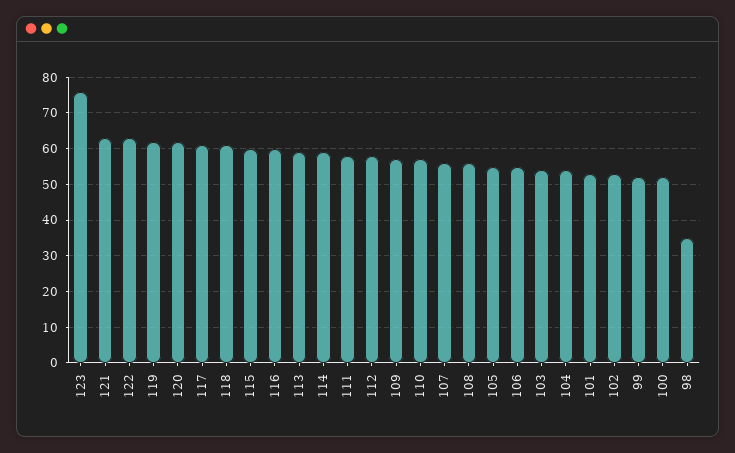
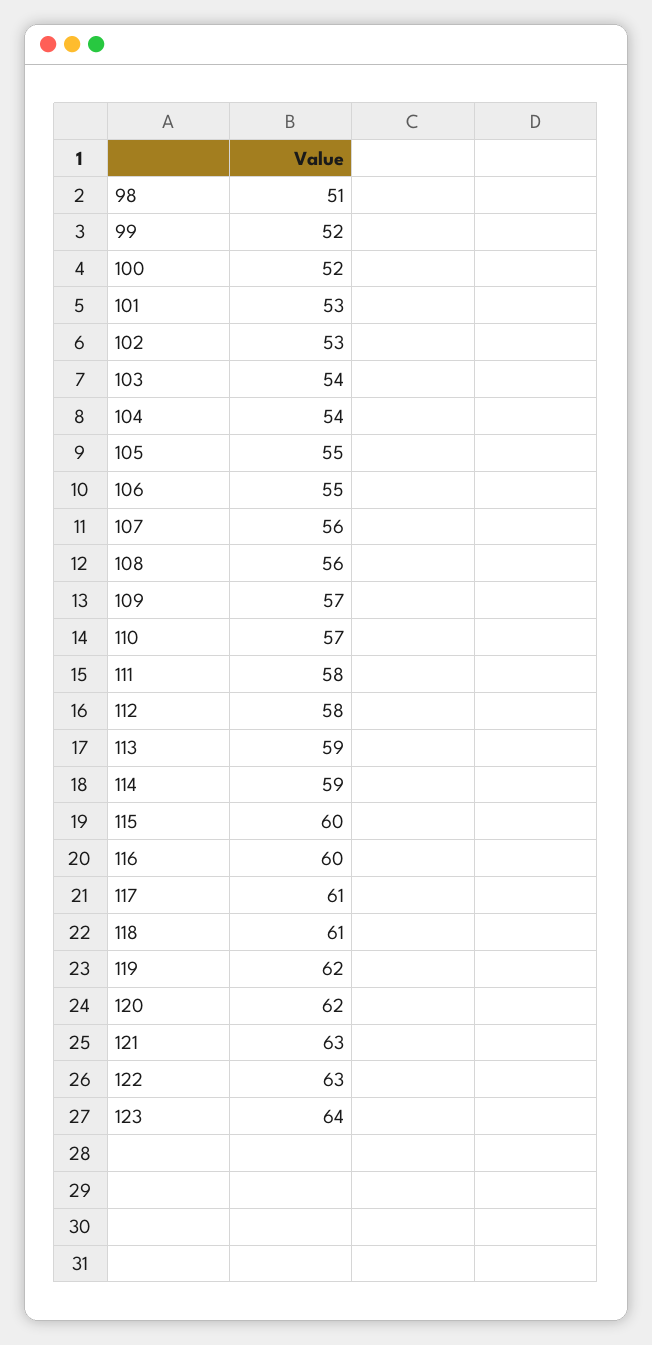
123: 75 -> 64
98: 35 -> 51

